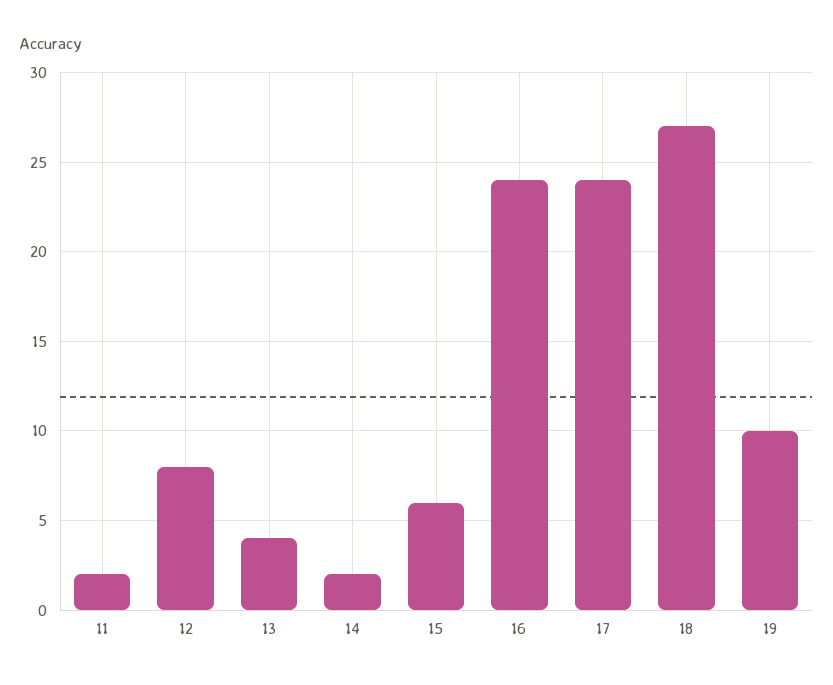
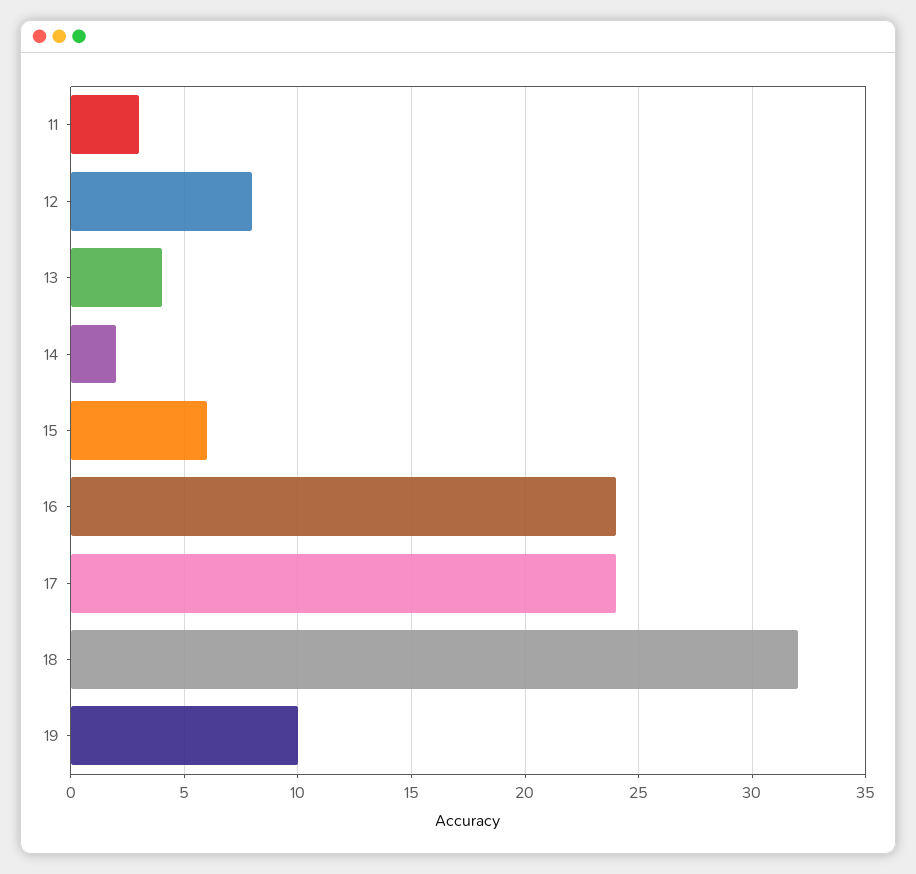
11: 2 -> 3
18: 27 -> 32

